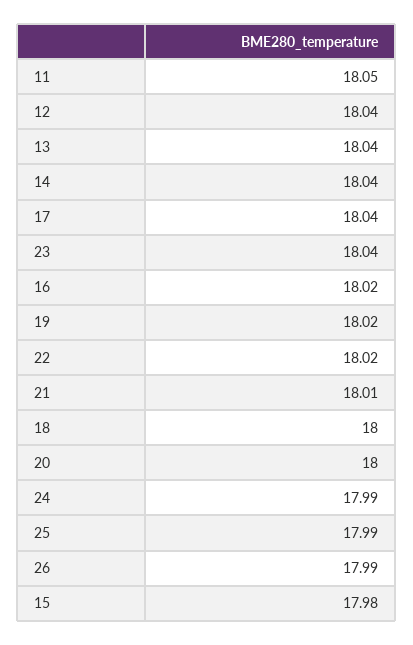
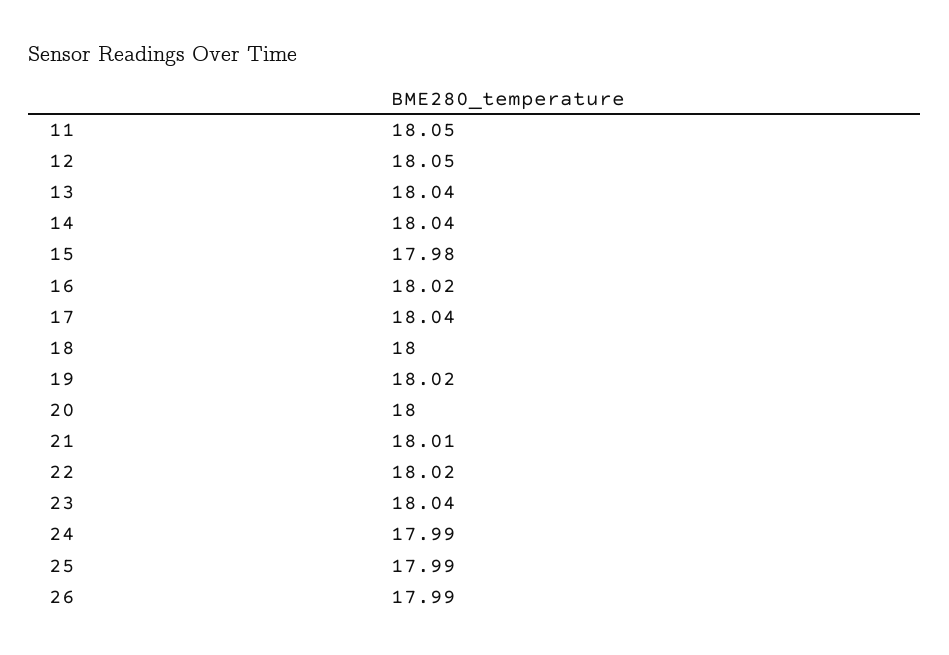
12: 18.04 -> 18.05

